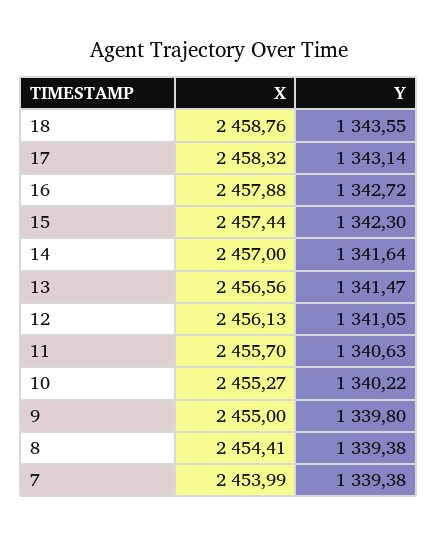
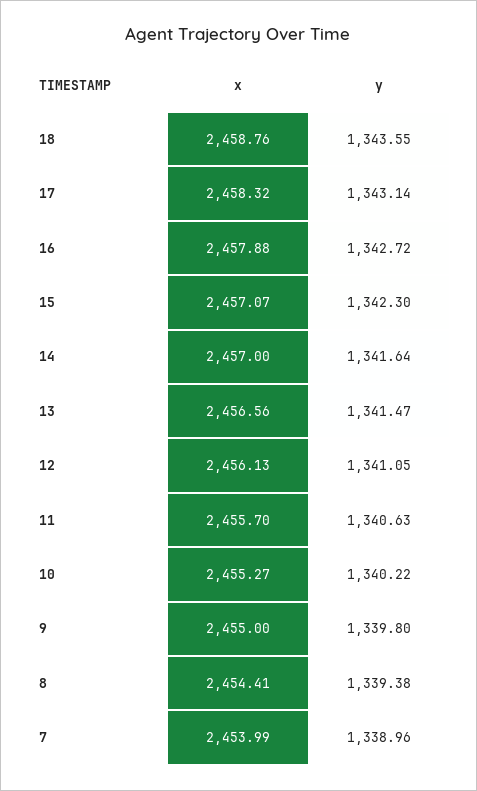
X, 15: 2457.44 -> 2457.07
Y, 7: 1339.38 -> 1338.96

